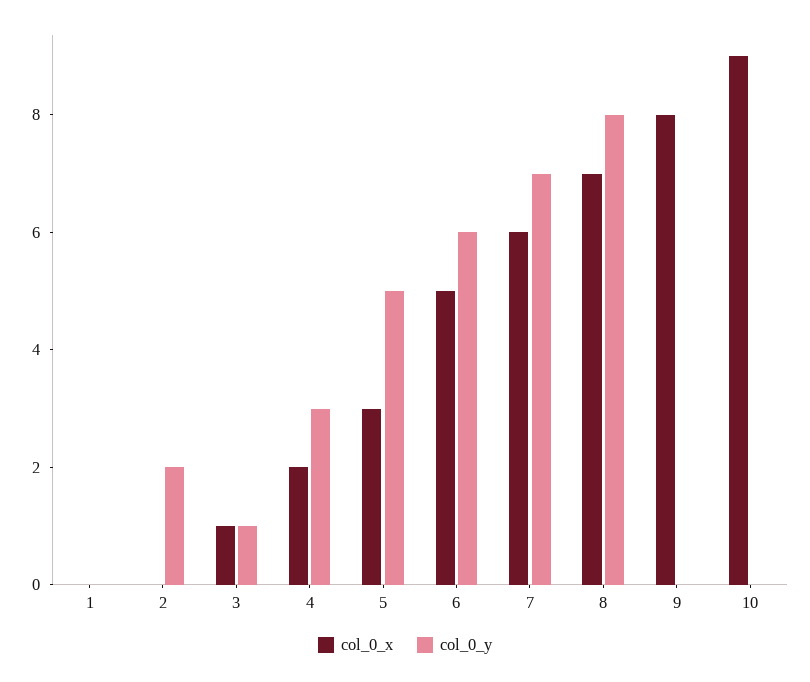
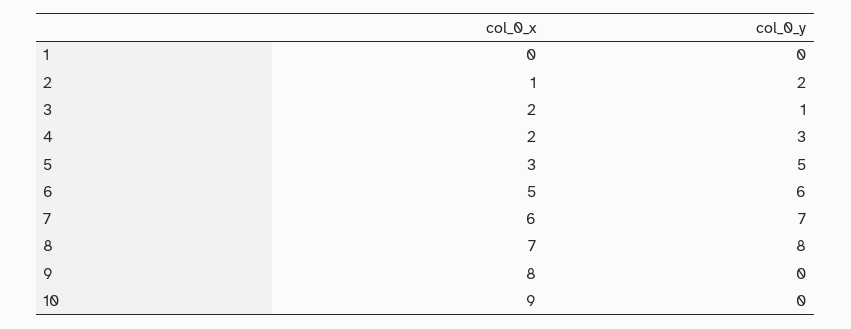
col_0_x, 2: 0 -> 1
col_0_x, 3: 1 -> 2

